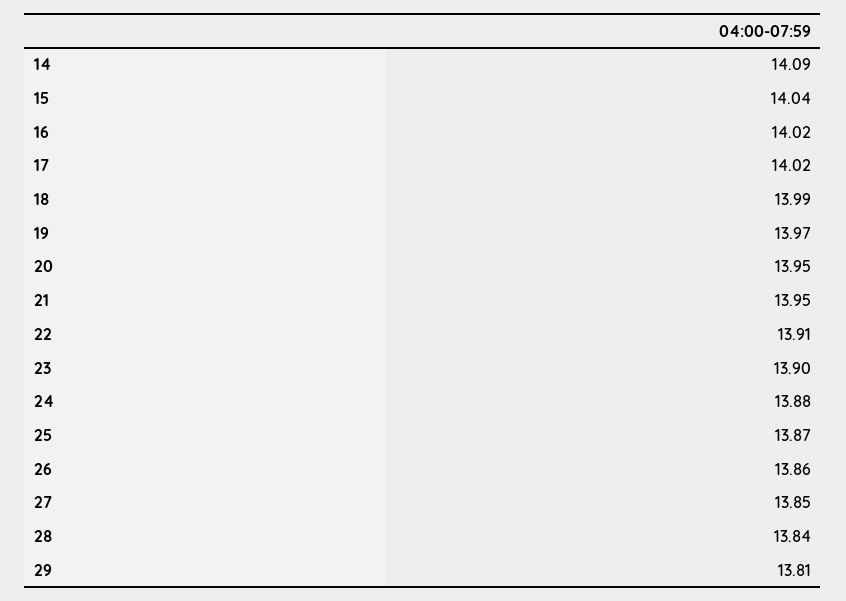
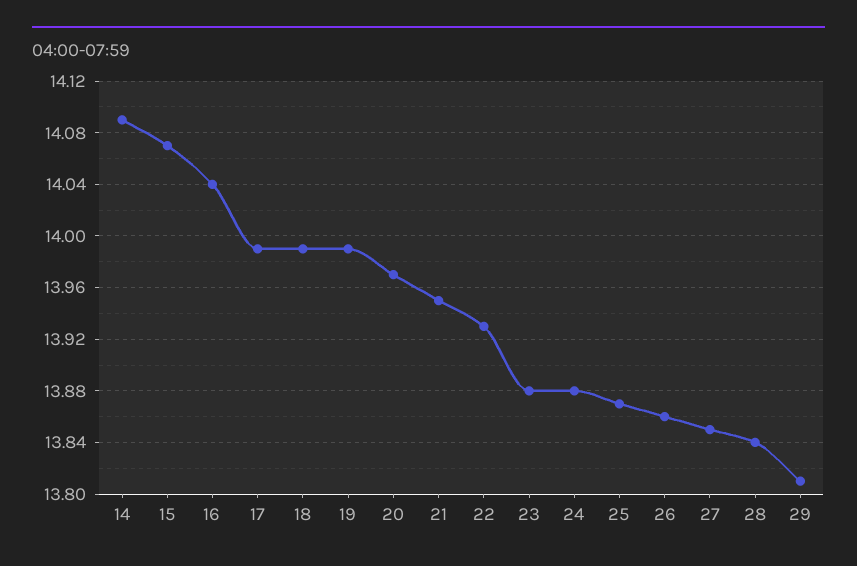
15: 14.04 -> 14.07
16: 14.02 -> 14.04
17: 14.02 -> 13.99
19: 13.97 -> 13.99
20: 13.95 -> 13.97
22: 13.91 -> 13.93
23: 13.9 -> 13.88

